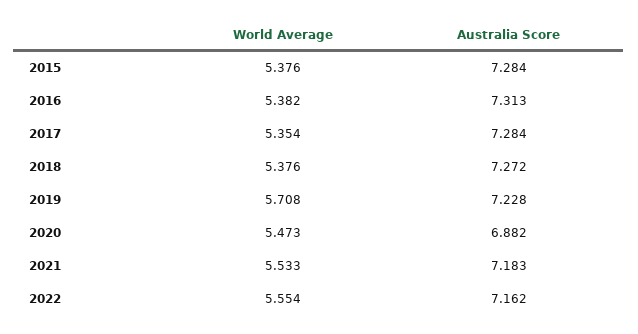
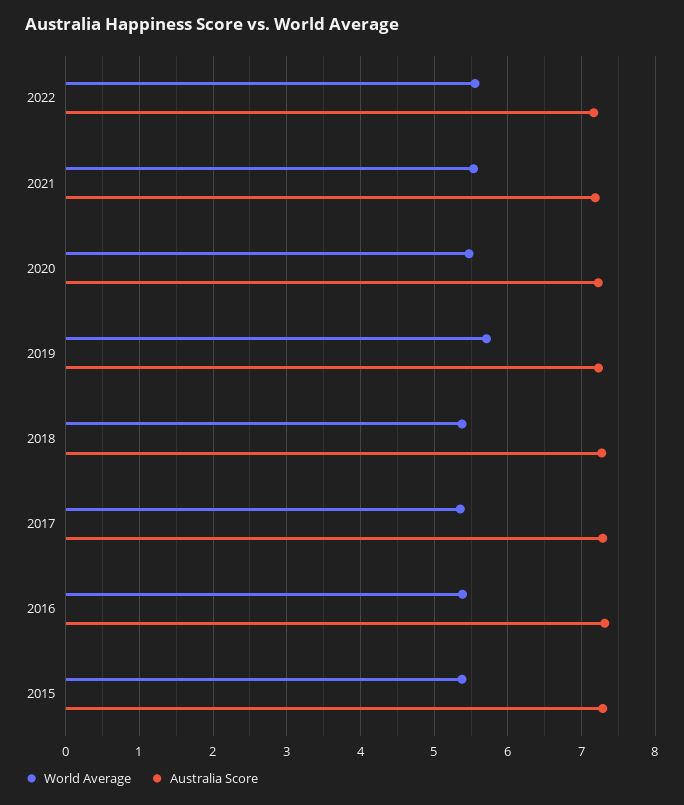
Australia Score, 2020: 6.882 -> 7.2

